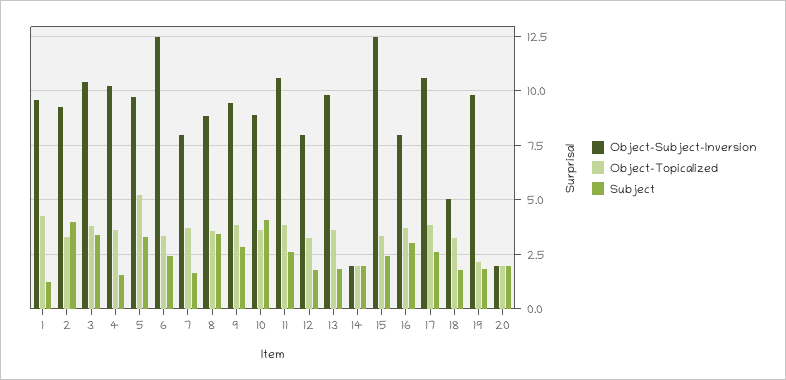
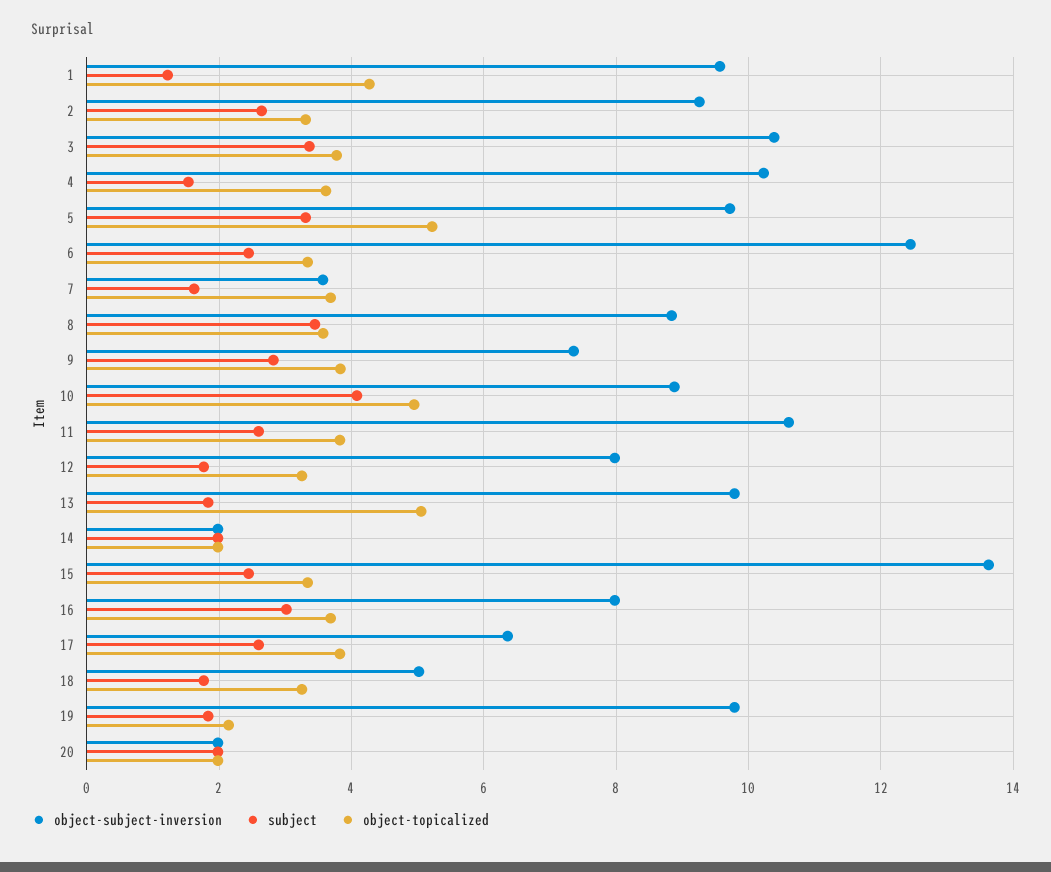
Subject, 2: 4 -> 2.6
Object-Subject-Inversion, 7: 8 -> 3.6
Object-Subject-Inversion, 9: 9.5 -> 7.4
Object-Topicalized, 10: 3.5 -> 5
Object-Topicalized, 13: 3.5 -> 5
Object-Subject-Inversion, 15: 12.5 -> 13.6
Object-Subject-Inversion, 17: 10.5 -> 6.4

